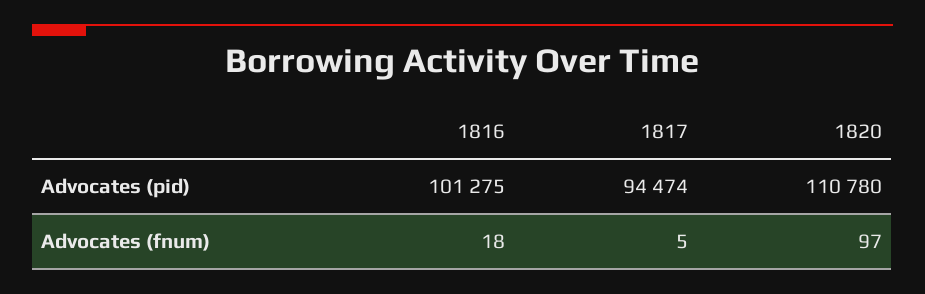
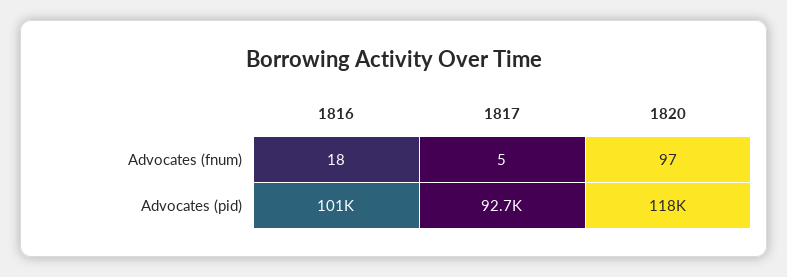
1817, Advocates (pid): 94474 -> 92700
1820, Advocates (pid): 110780 -> 118000

